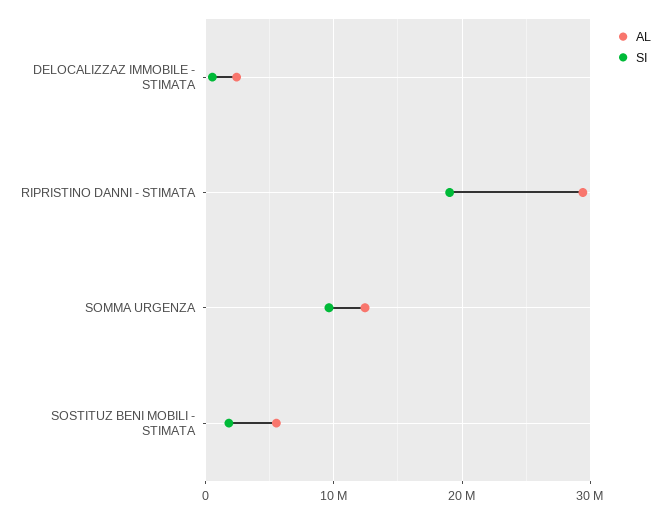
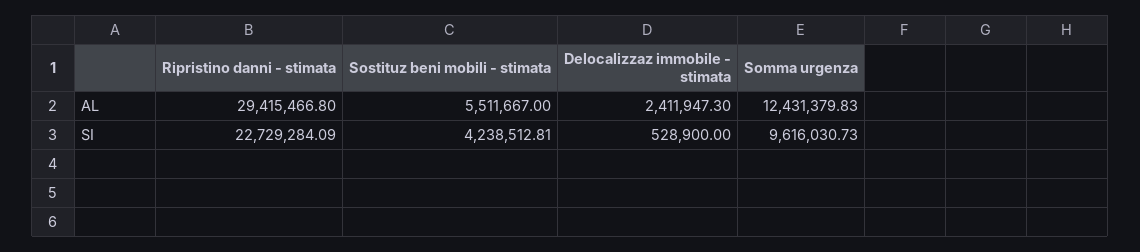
SI, RIPRISTINO DANNI - STIMATA: 19000000 -> 22729284.09
SI, SOSTITUZ BENI MOBILI - STIMATA: 2000000 -> 4238512.81

